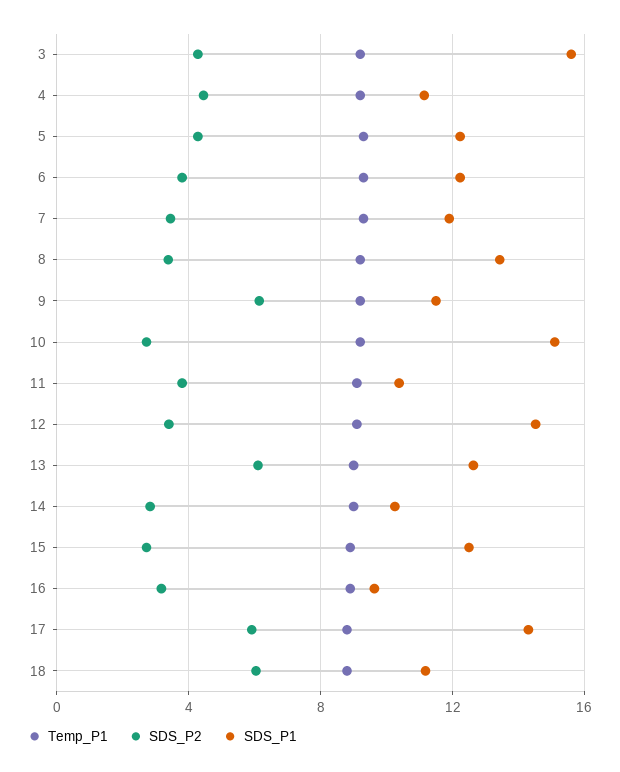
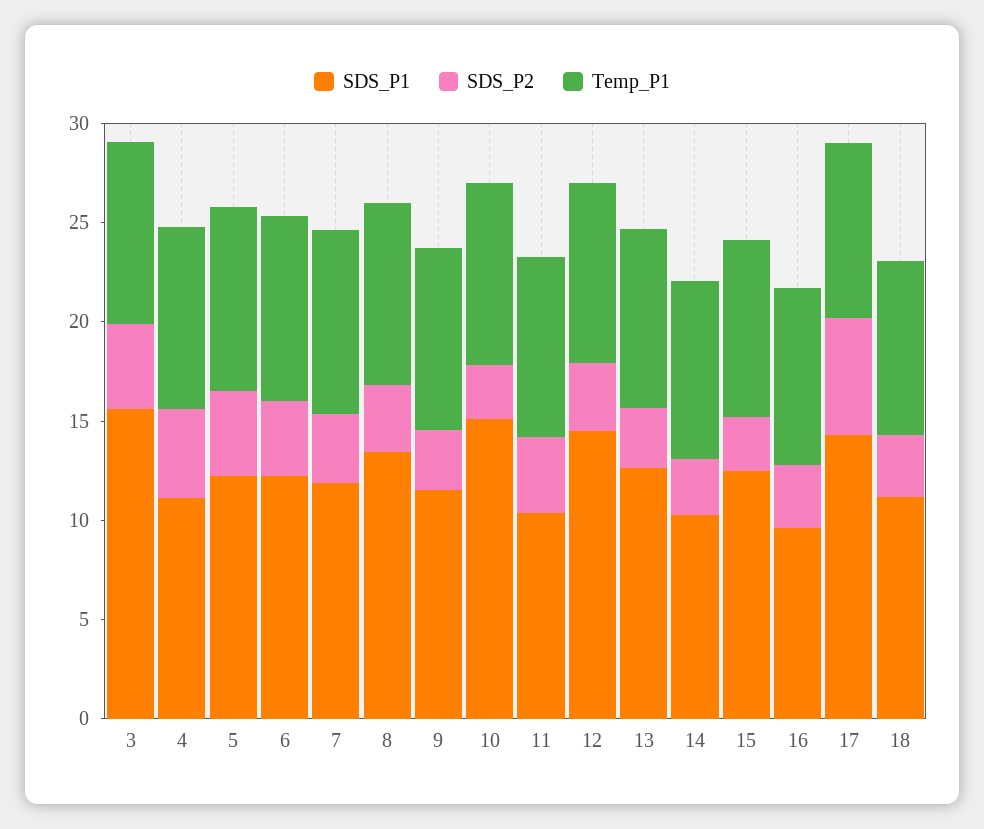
SDS_P2, 9: 6 -> 3
SDS_P2, 13: 6 -> 3
SDS_P2, 18: 6 -> 3

